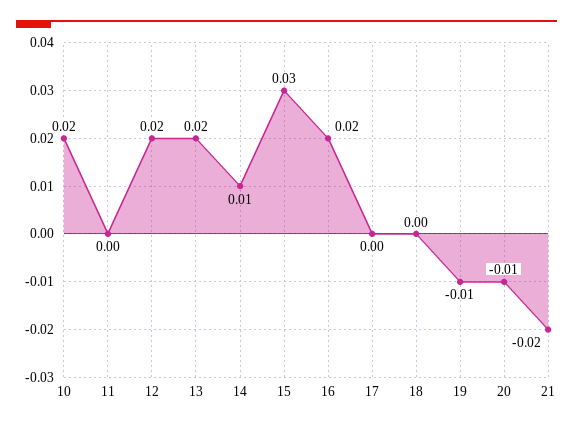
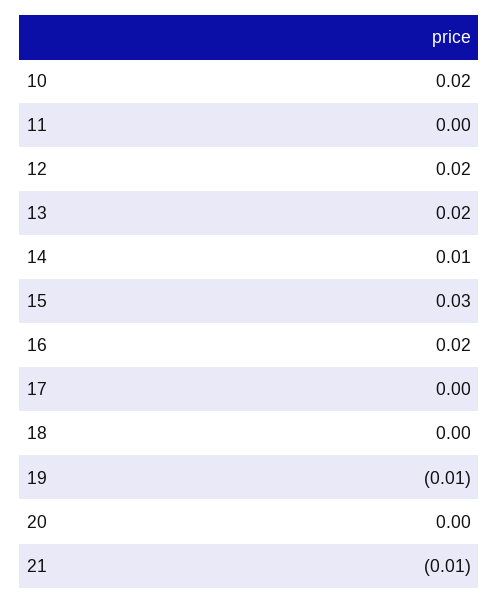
20: -0.01 -> 0
21: -0.02 -> -0.01

